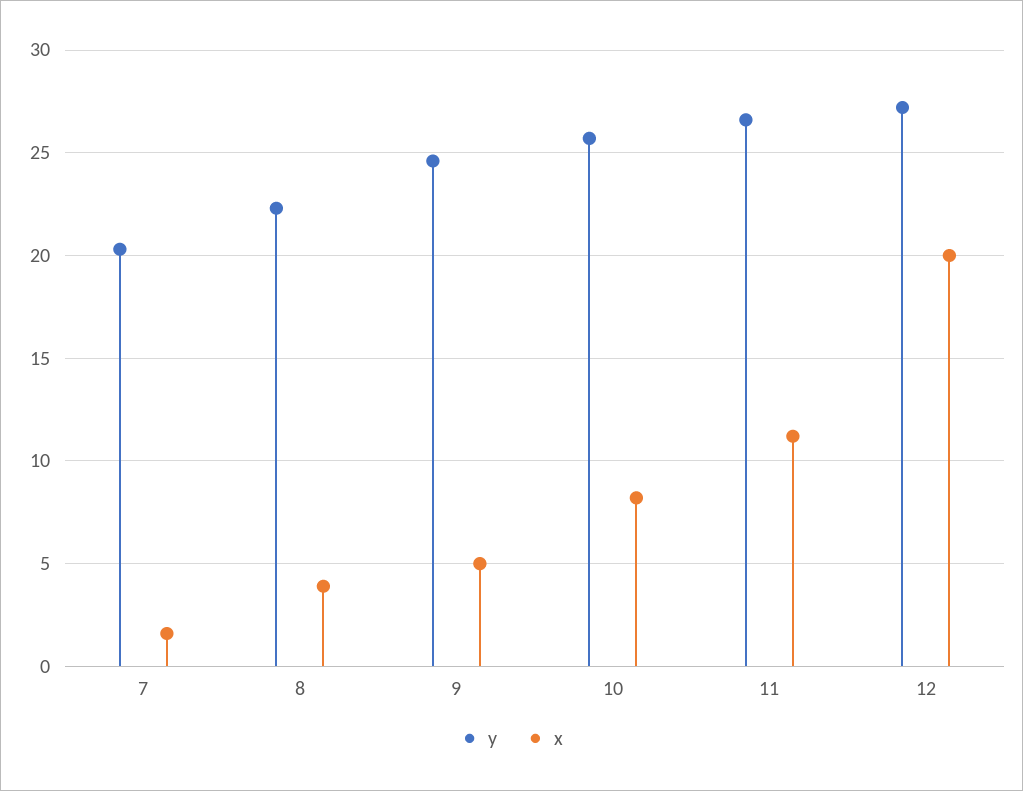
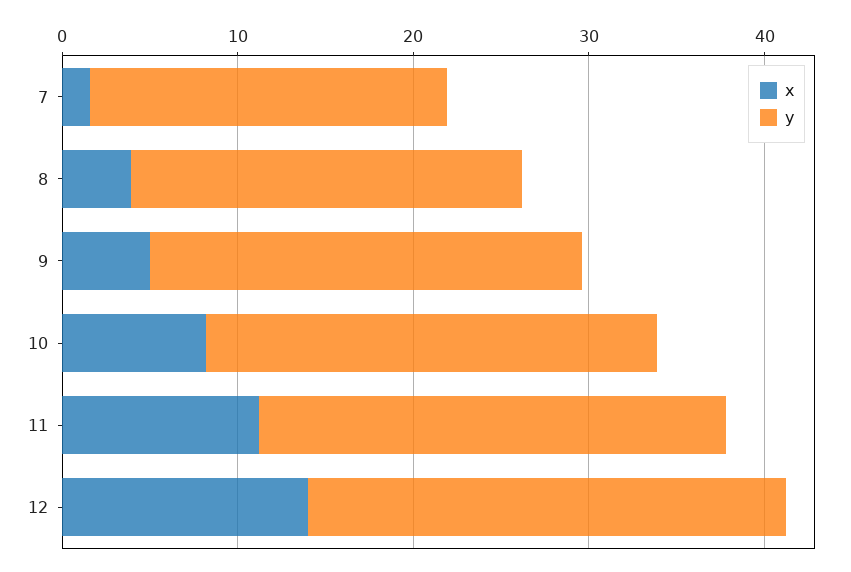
x, 12: 20 -> 14

